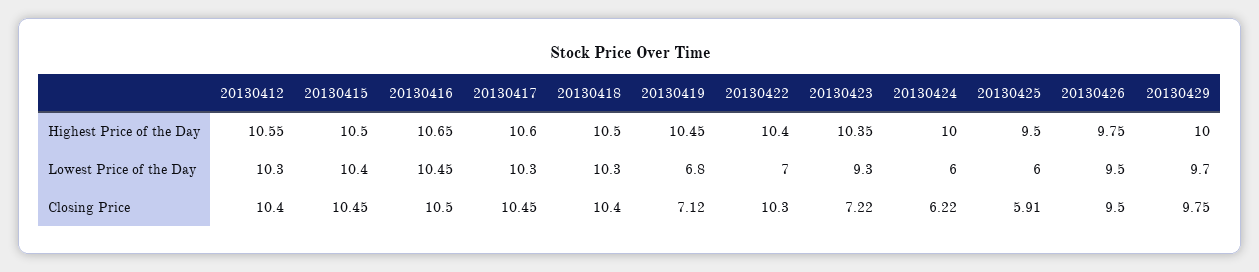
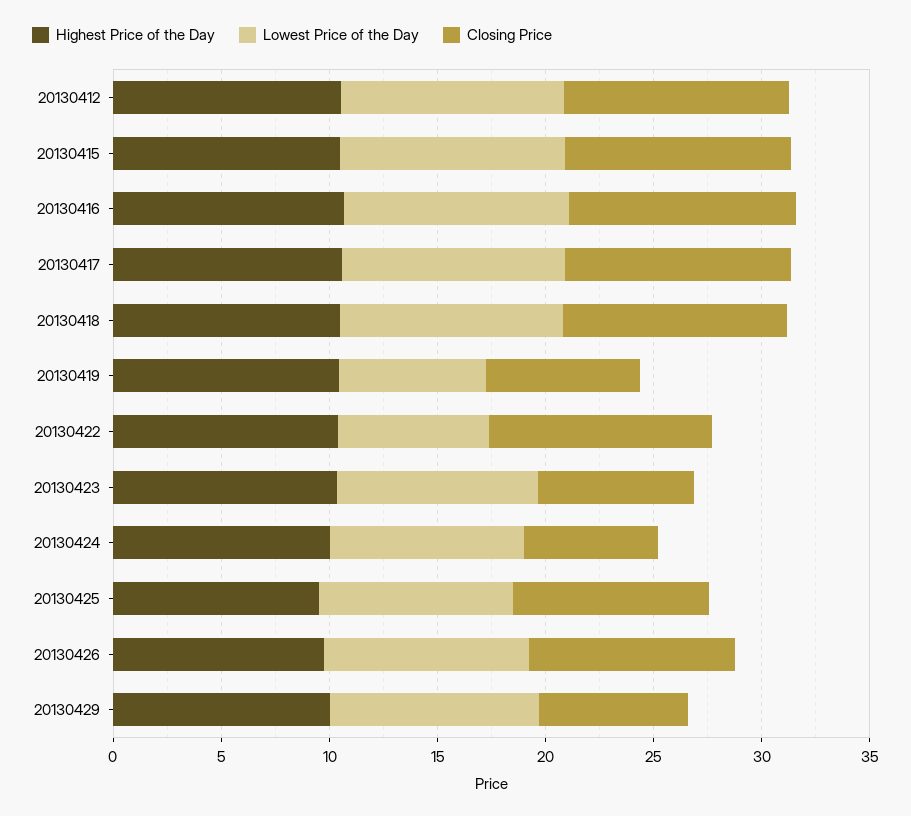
Lowest Price of the Day, 20130424: 6 -> 9
Lowest Price of the Day, 20130425: 6 -> 9
Closing Price, 20130425: 5.91 -> 9
Closing Price, 20130429: 9.75 -> 7

